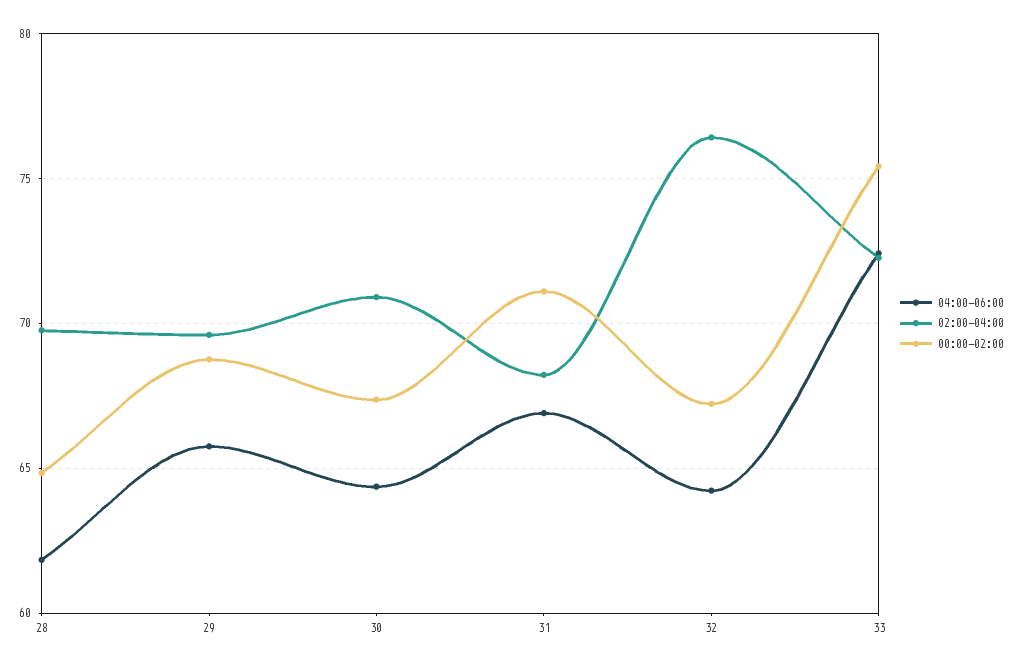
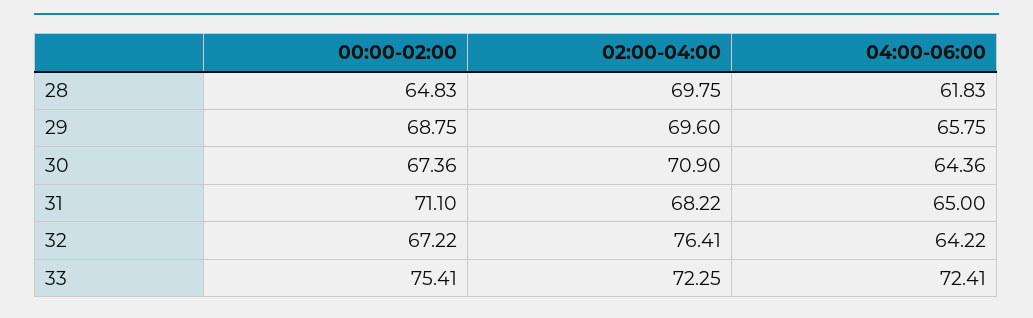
04:00-06:00, 31: 67 -> 65

